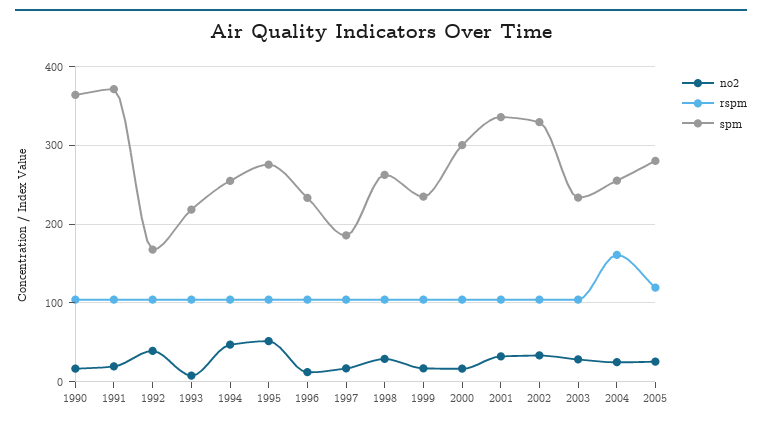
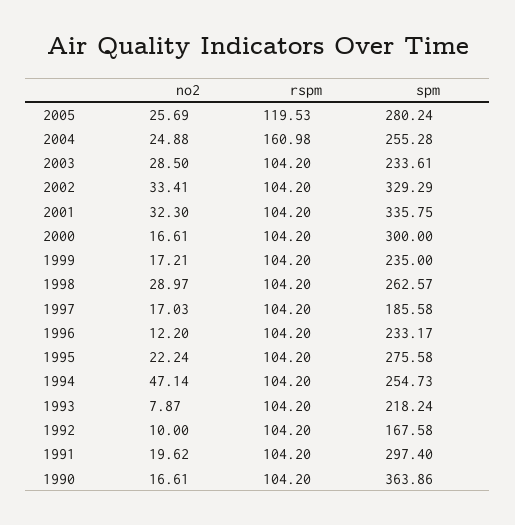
spm, 1991: 370 -> 297.4
no2, 1992: 40 -> 10
no2, 1995: 50 -> 22.24

